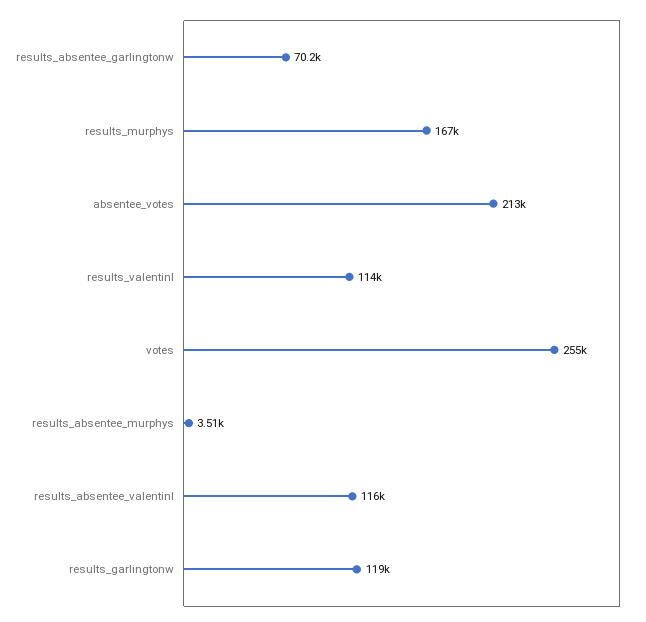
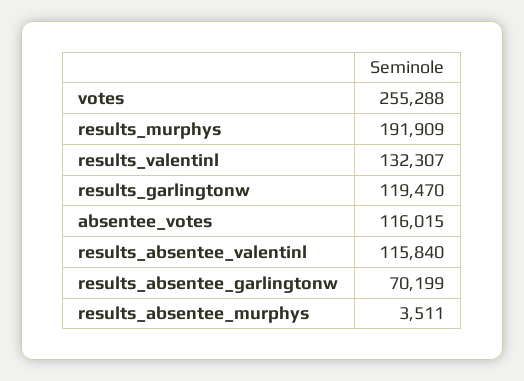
results_murphys: 167000 -> 191909
absentee_votes: 213000 -> 116015
results_valentinl: 114000 -> 132307

